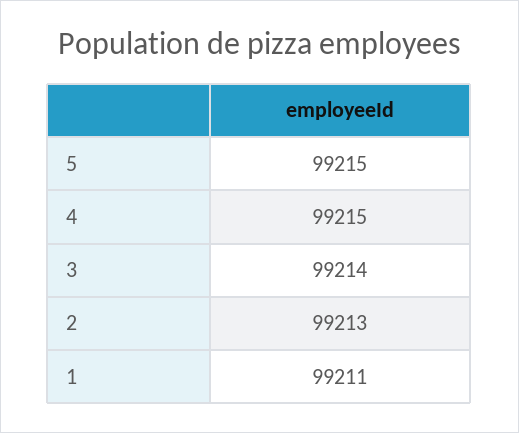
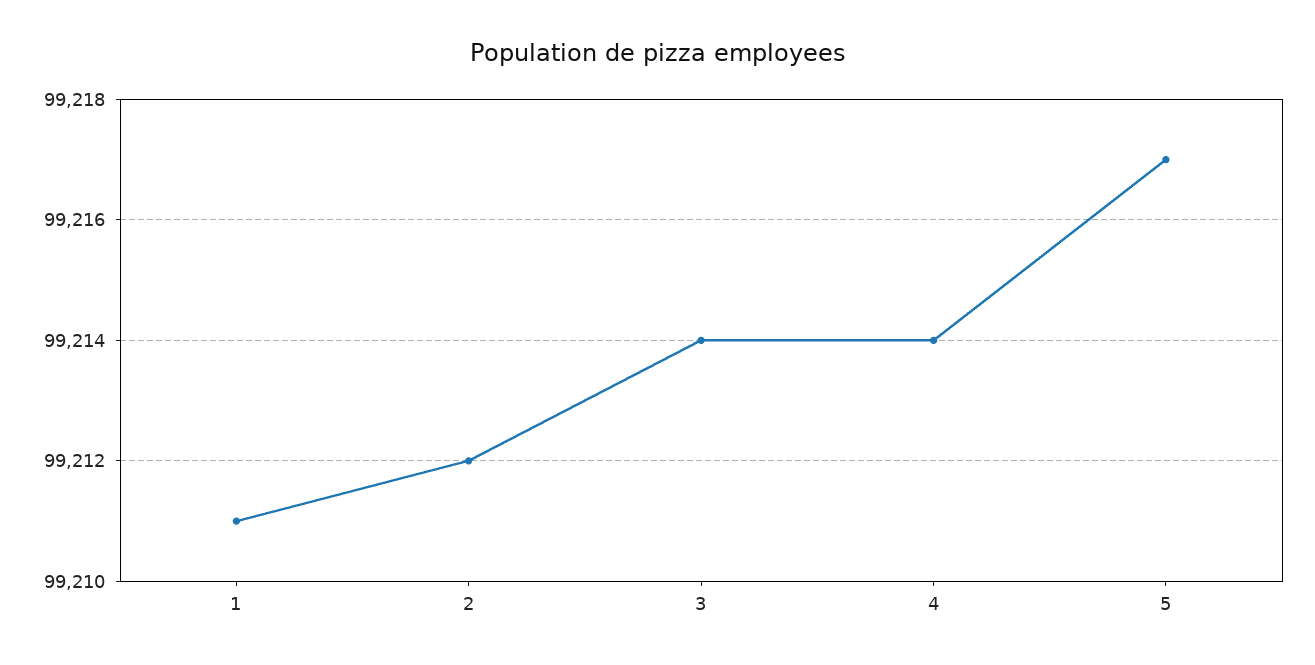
5: 99215 -> 99217
4: 99215 -> 99214
2: 99213 -> 99212

